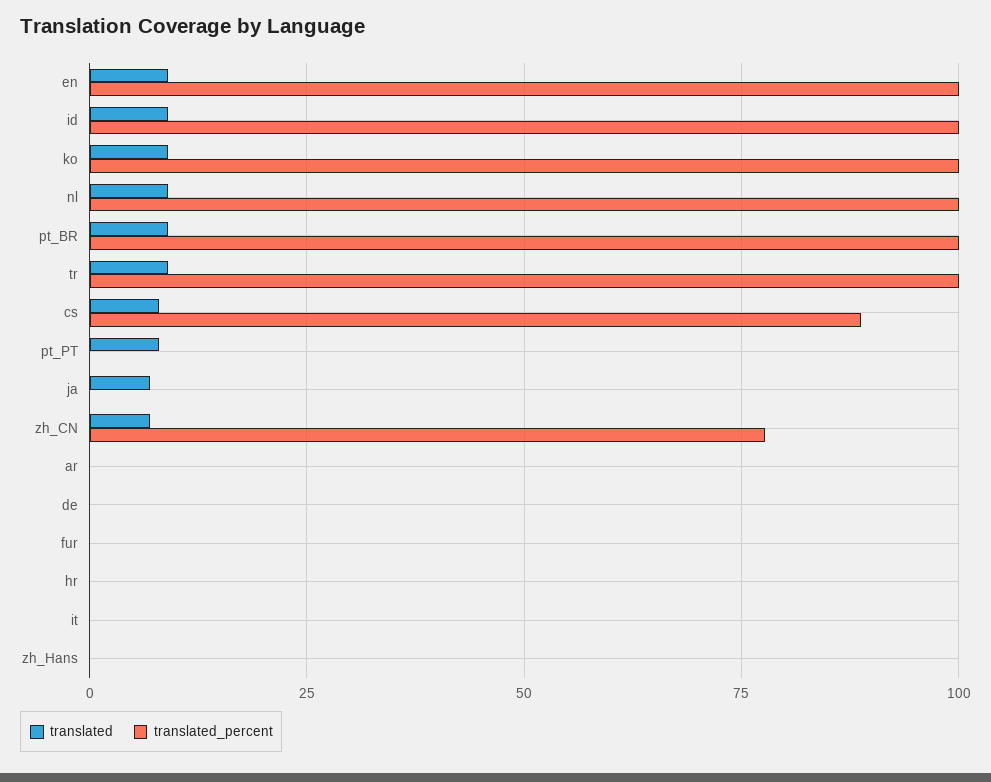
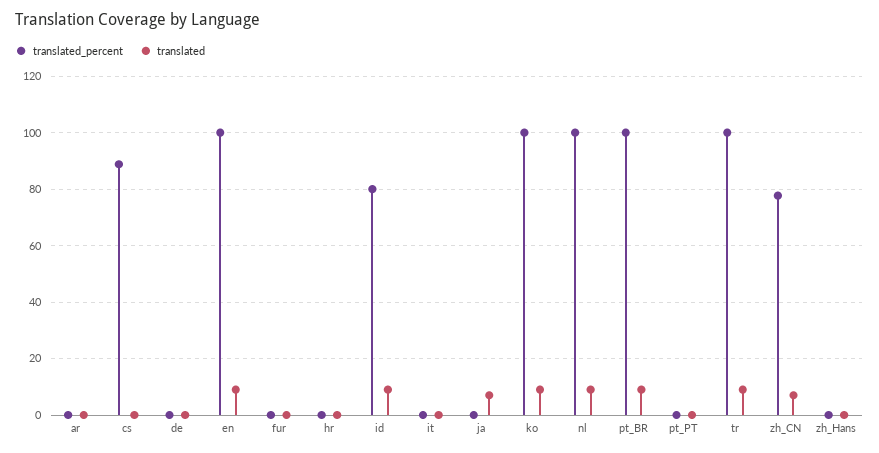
translated_percent, id: 100 -> 80
translated, cs: 7.5 -> 0
translated, pt_PT: 7.5 -> 0

